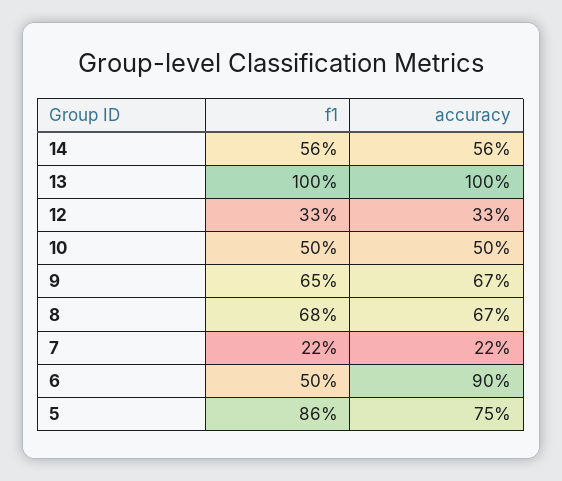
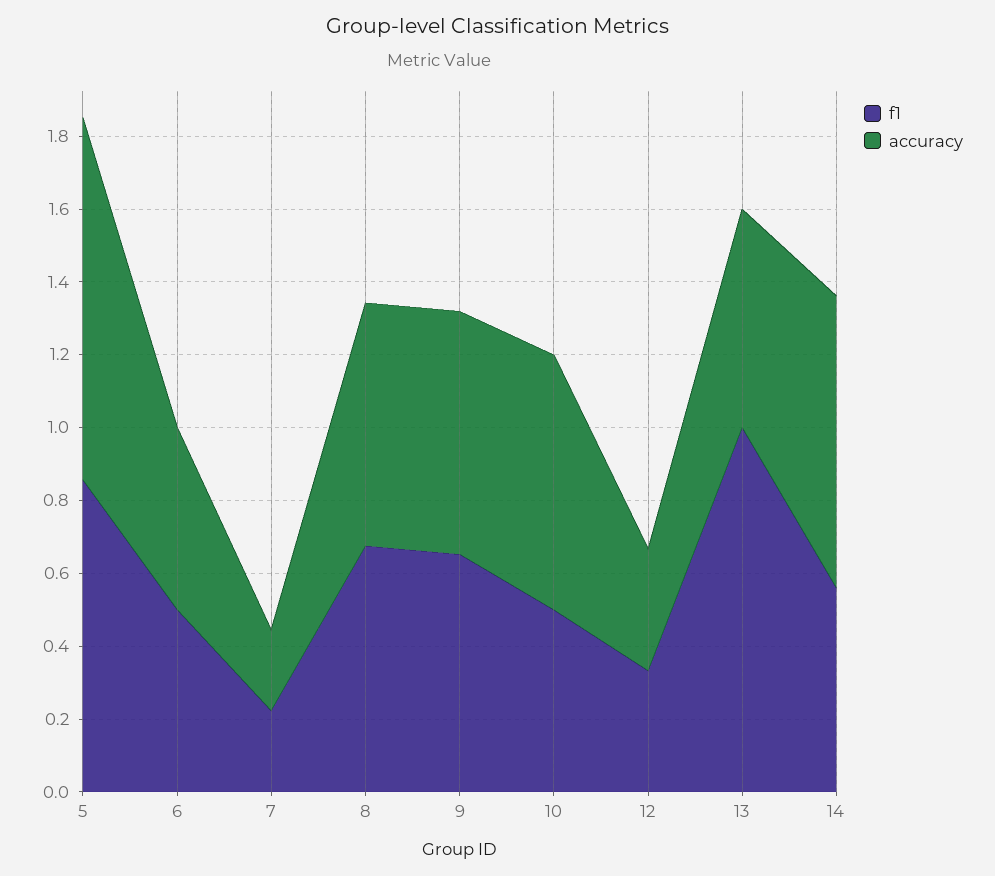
accuracy, 14: 0.56 -> 0.8
accuracy, 13: 1 -> 0.6
accuracy, 10: 0.5 -> 0.7
accuracy, 6: 0.9 -> 0.5
accuracy, 5: 0.75 -> 1

